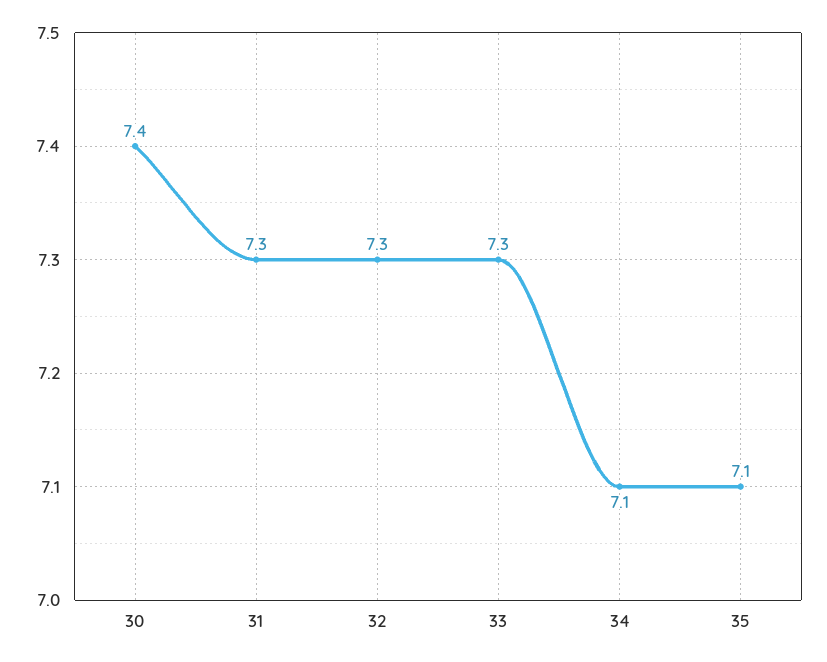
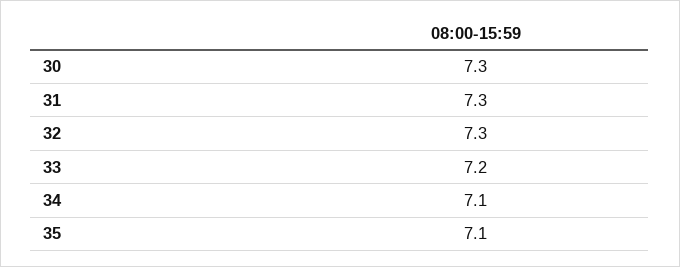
30: 7.4 -> 7.3
33: 7.3 -> 7.2

